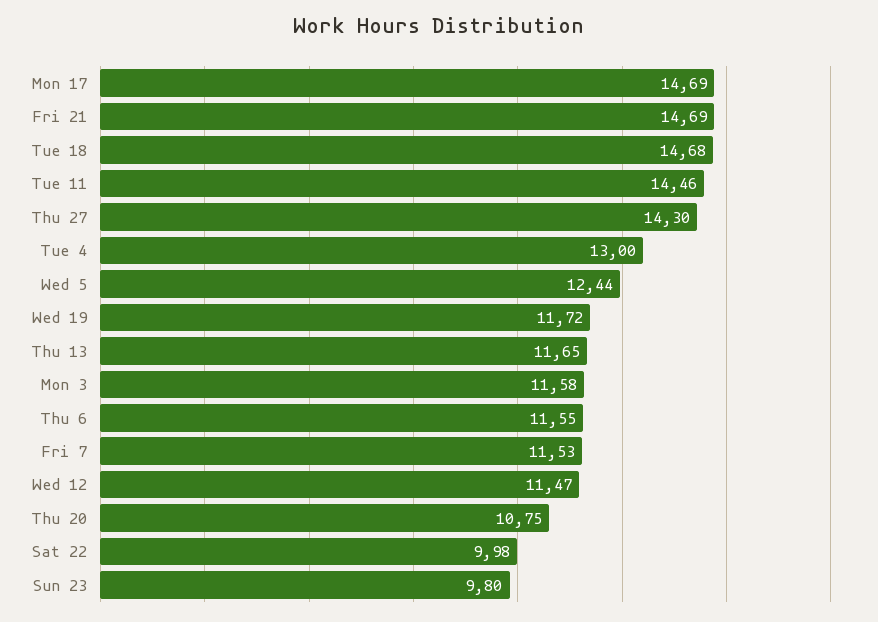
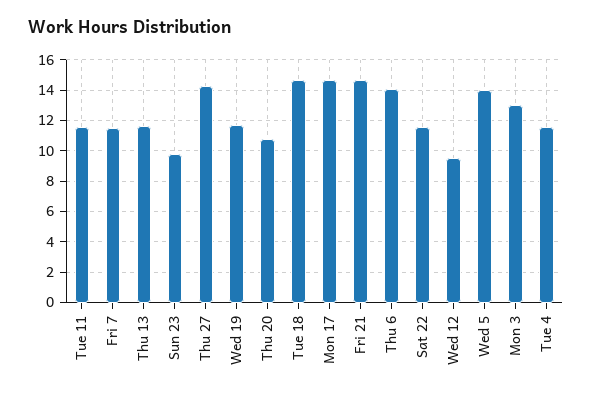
Tue 11: 14.46 -> 11.5
Tue 4: 13 -> 11.5
Wed 5: 12.44 -> 14
Mon 3: 11.58 -> 13
Thu 6: 11.55 -> 14
Wed 12: 11.47 -> 9.5
Sat 22: 9.98 -> 11.5

